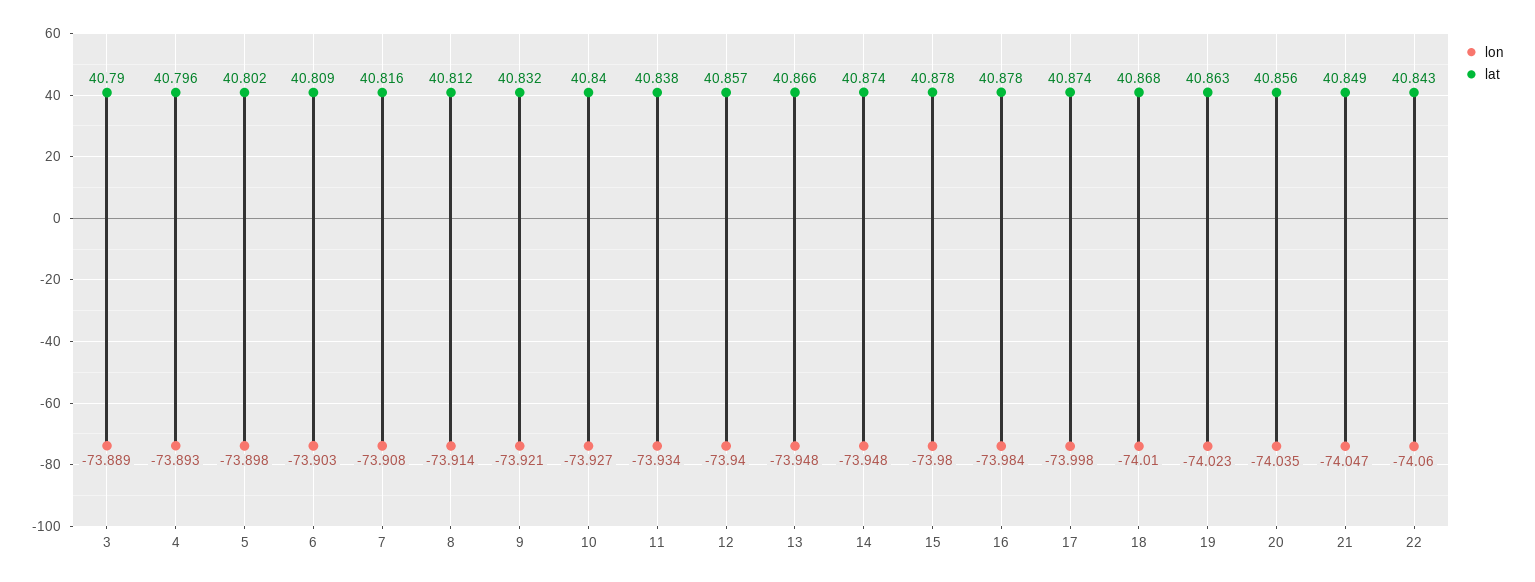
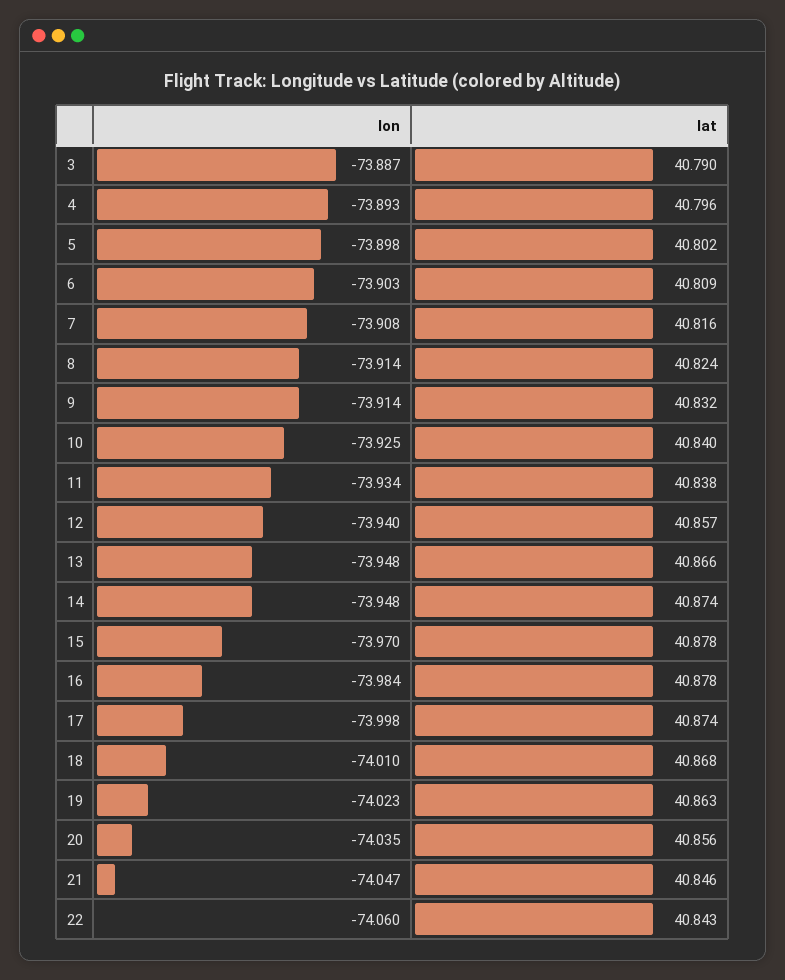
lon, 3: -73.889 -> -73.887
lat, 8: 40.812 -> 40.824
lon, 9: -73.921 -> -73.914
lon, 10: -73.927 -> -73.925
lon, 15: -73.98 -> -73.97
lat, 21: 40.849 -> 40.846

